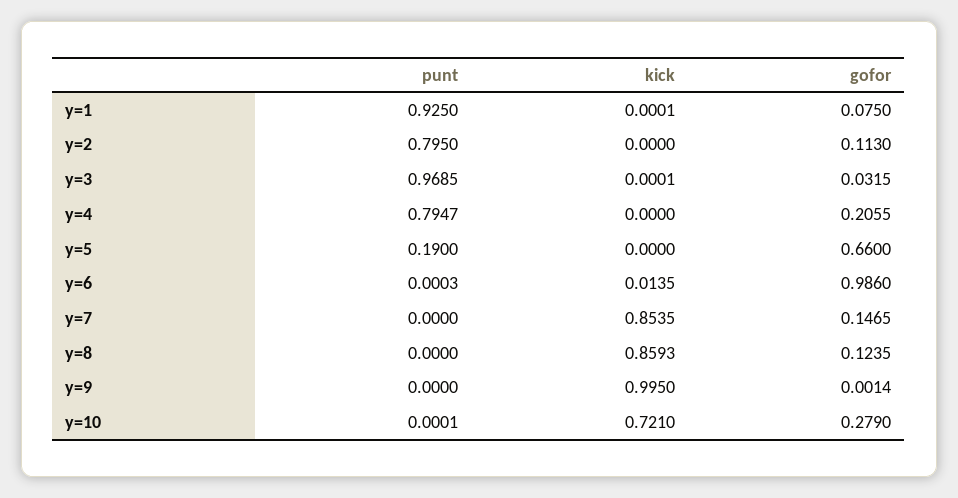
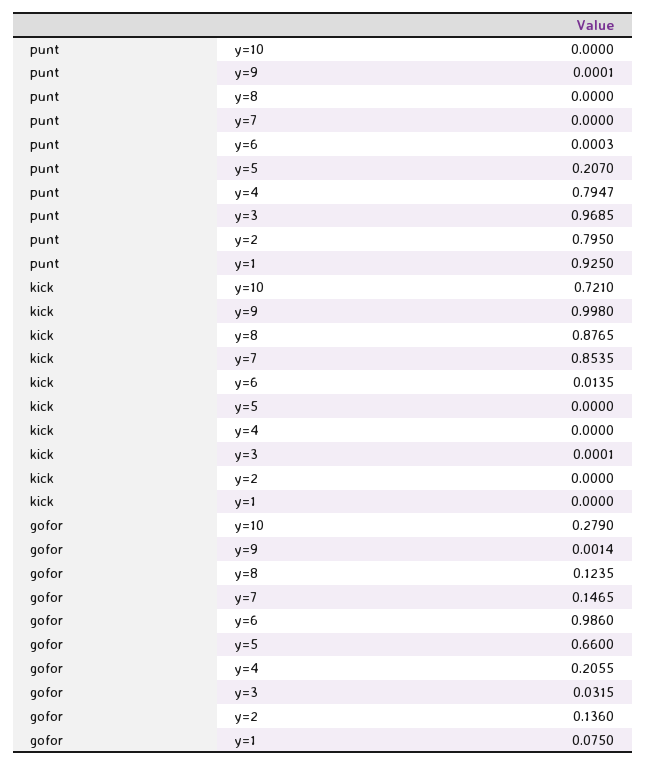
kick, y=1: 0.0001 -> 0
gofor, y=2: 0.113 -> 0.136
punt, y=5: 0.19 -> 0.207
kick, y=8: 0.8593 -> 0.8765
punt, y=9: 0 -> 0.0001
kick, y=9: 0.995 -> 0.998
punt, y=10: 0.0001 -> 0

